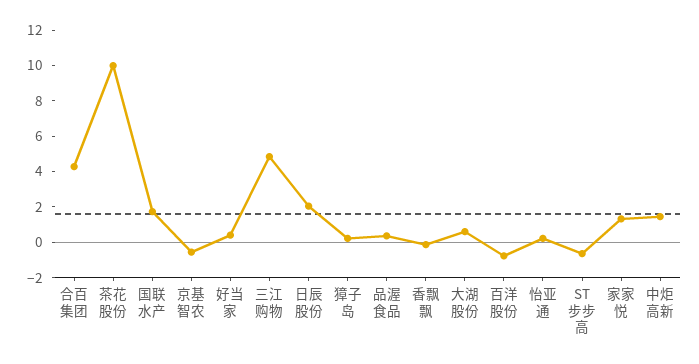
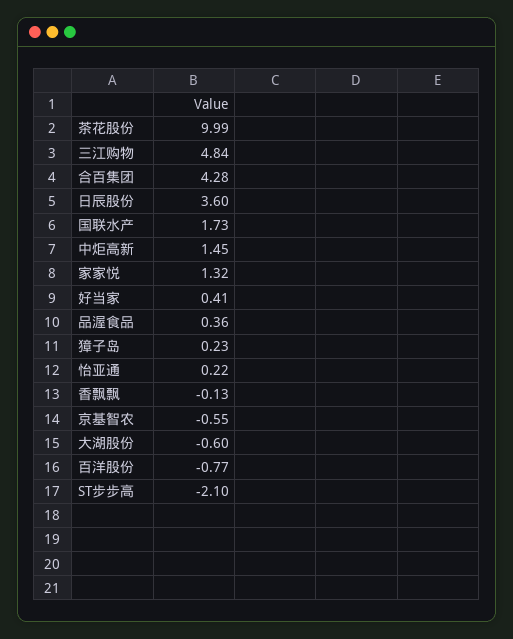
日辰股份: 2 -> 3.6
大湖股份: 0.5 -> -0.6
ST步步高: -0.5 -> -2.1

